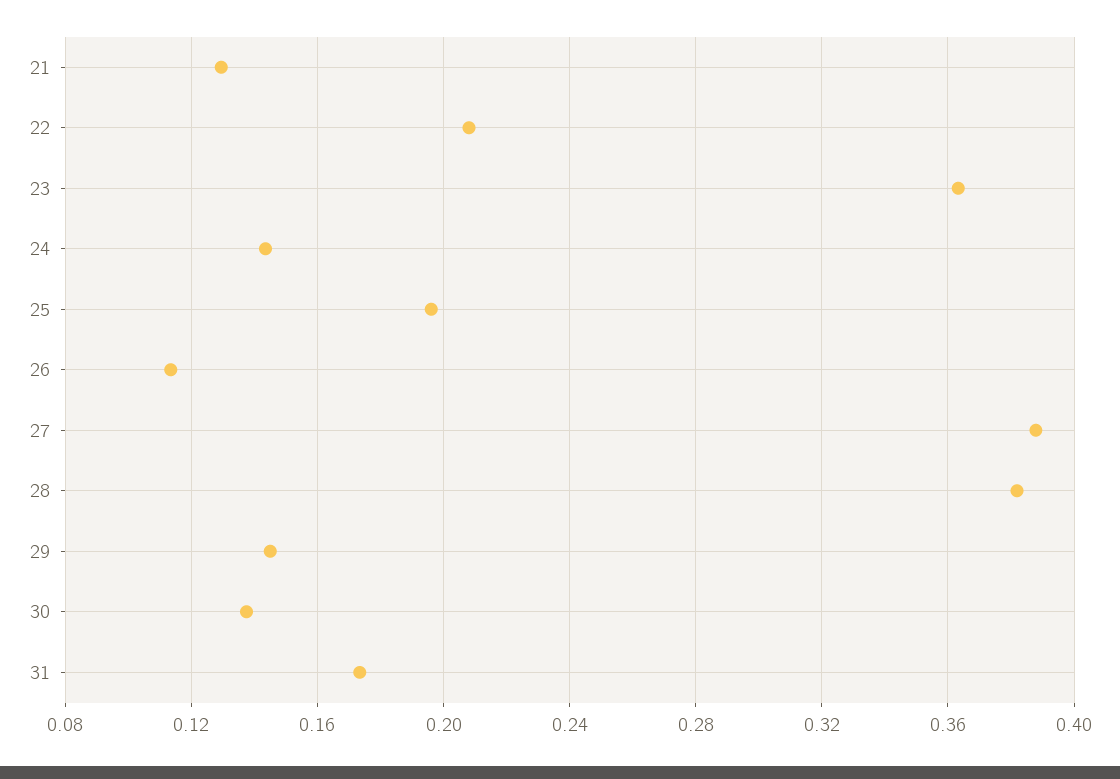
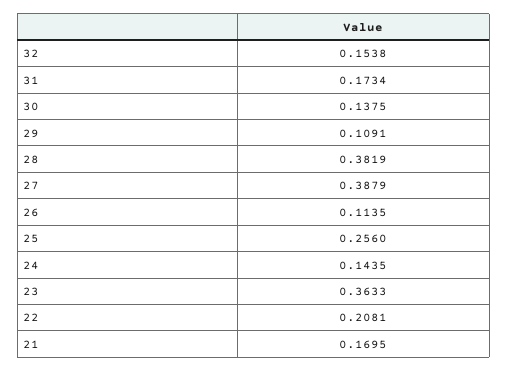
21: 0.13 -> 0.1695
25: 0.195 -> 0.256
29: 0.145 -> 0.1091
32: none -> 0.1538

